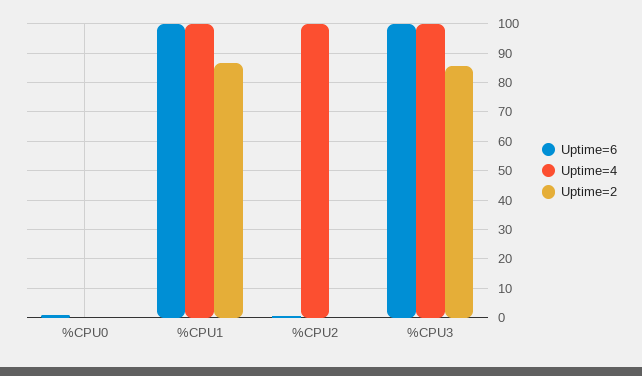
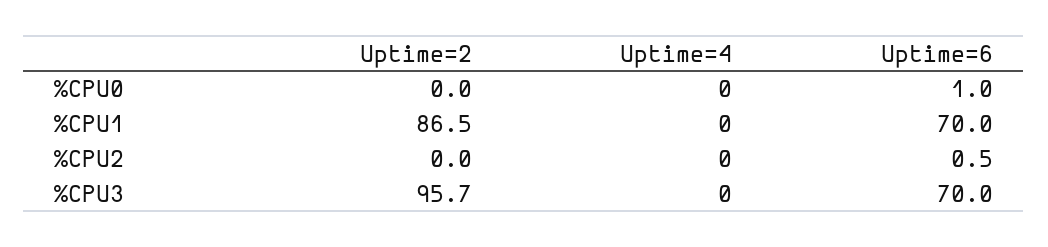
Uptime=6, %CPU1: 100 -> 70
Uptime=4, %CPU1: 100 -> 0
Uptime=4, %CPU2: 100 -> 0
Uptime=6, %CPU3: 100 -> 70
Uptime=4, %CPU3: 100 -> 0
Uptime=2, %CPU3: 85 -> 95.7

